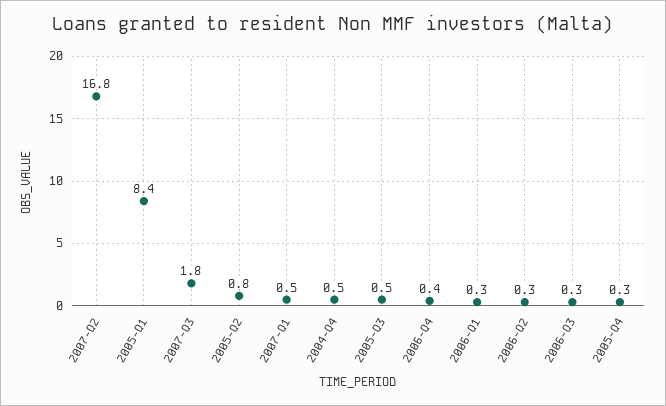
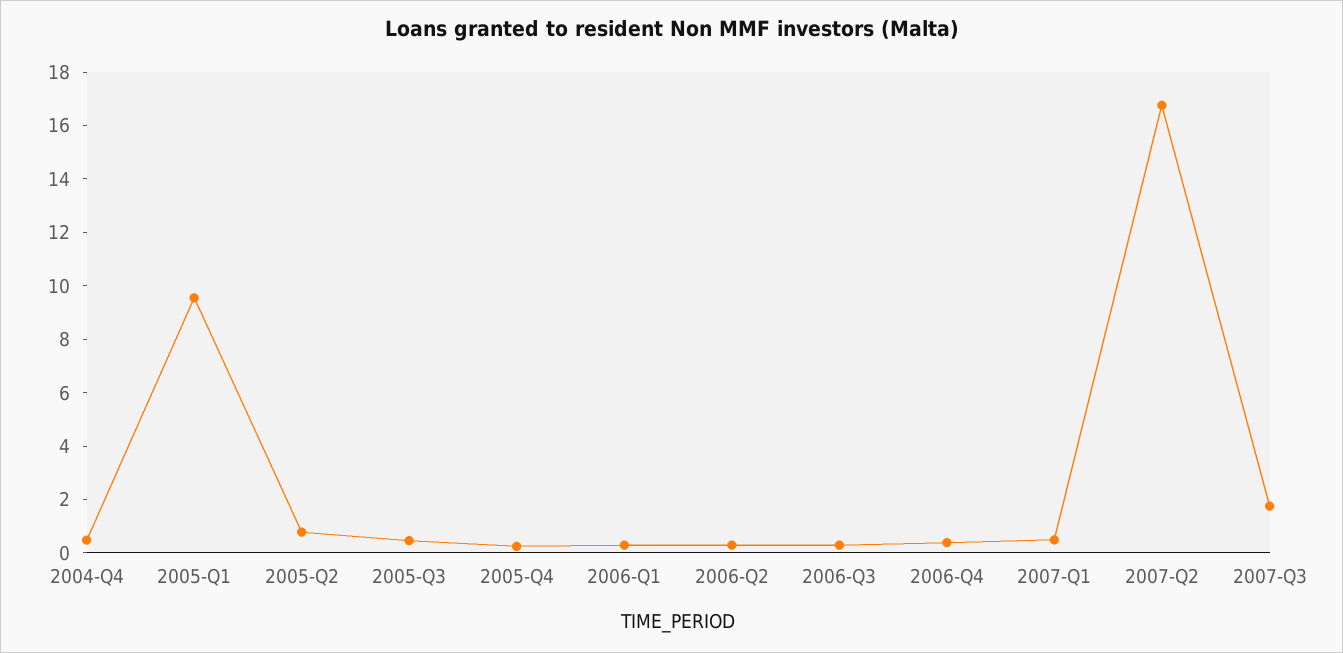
2005-Q1: 8.4 -> 9.5

